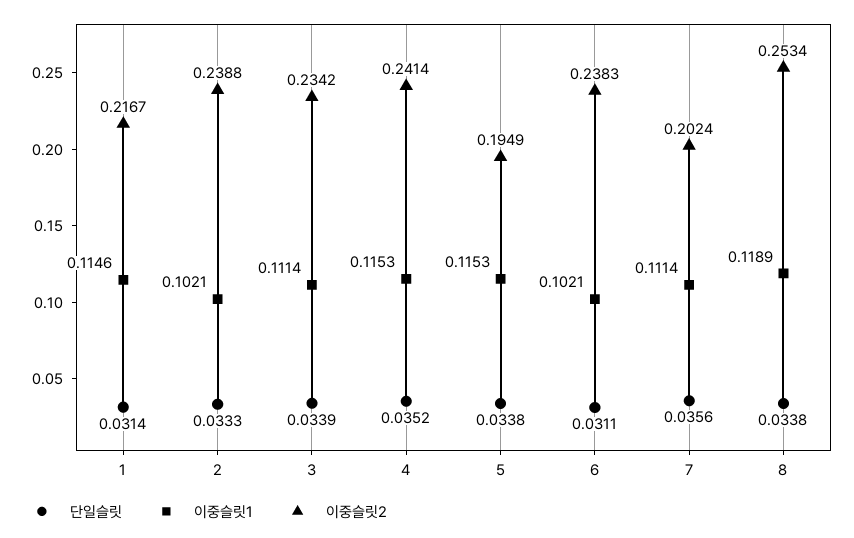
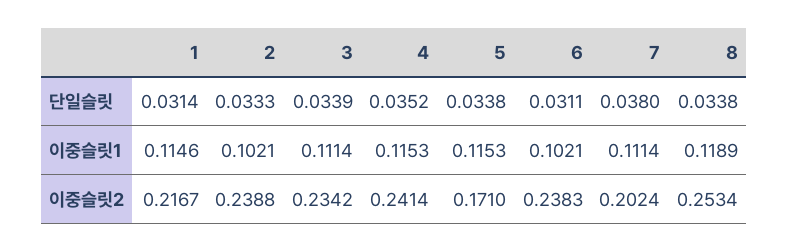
이중슬릿2, 5: 0.1949 -> 0.171
단일슬릿, 7: 0.0356 -> 0.038

